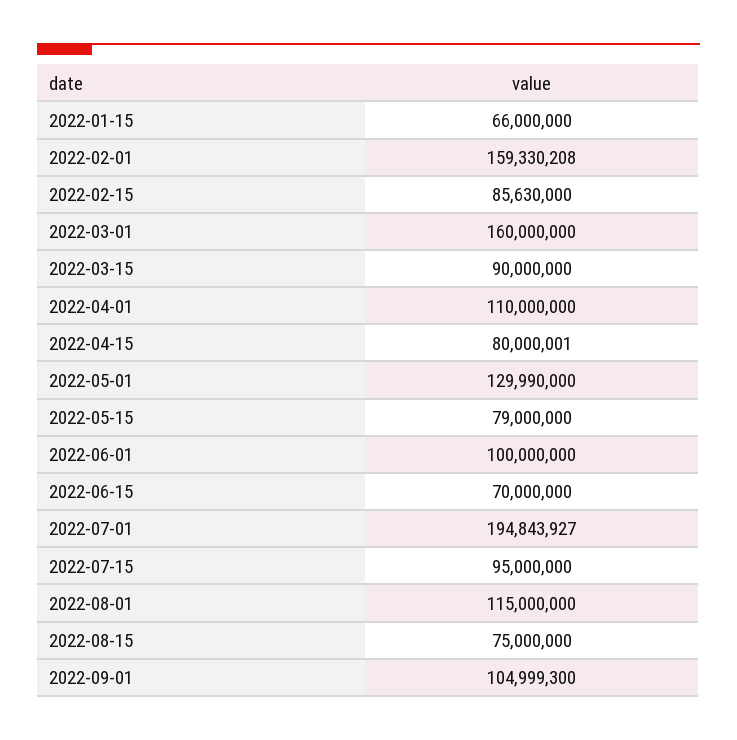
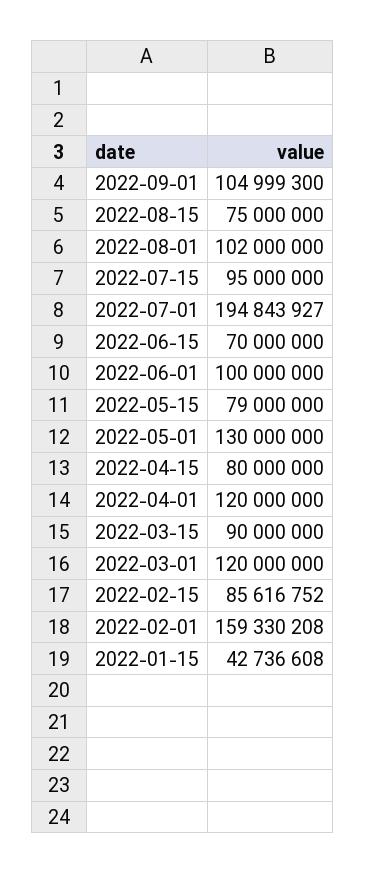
2022-01-15: 66000000 -> 42736608
2022-02-15: 85630000 -> 85616752
2022-03-01: 160000000 -> 120000000
2022-04-01: 110000000 -> 120000000
2022-04-15: 80000001 -> 80000000
2022-05-01: 129990000 -> 130000000
2022-08-01: 115000000 -> 102000000

